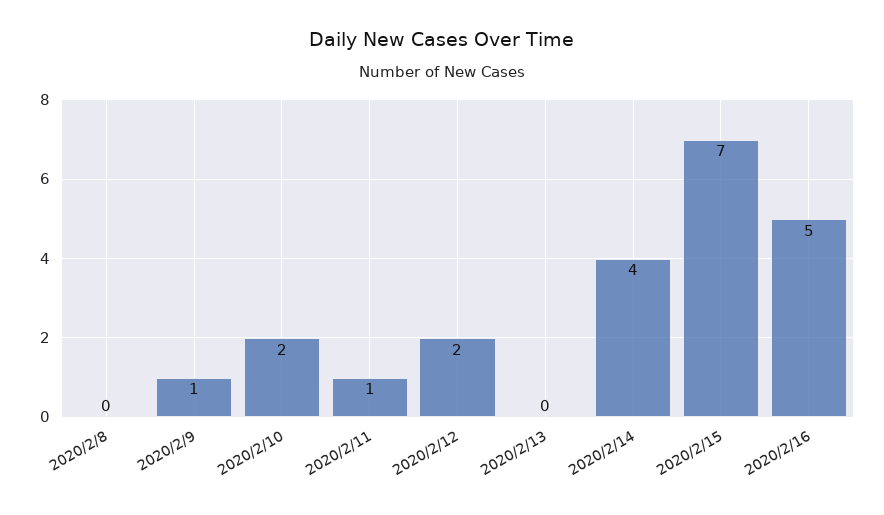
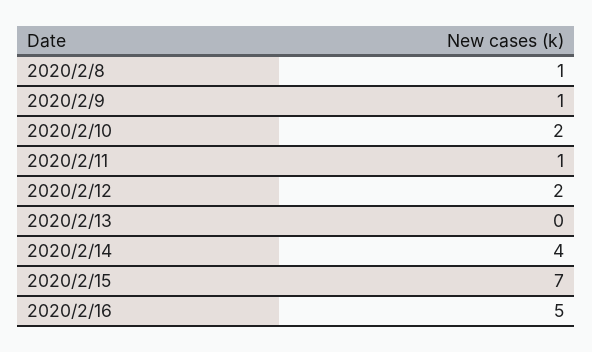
2020/2/8: 0 -> 1

